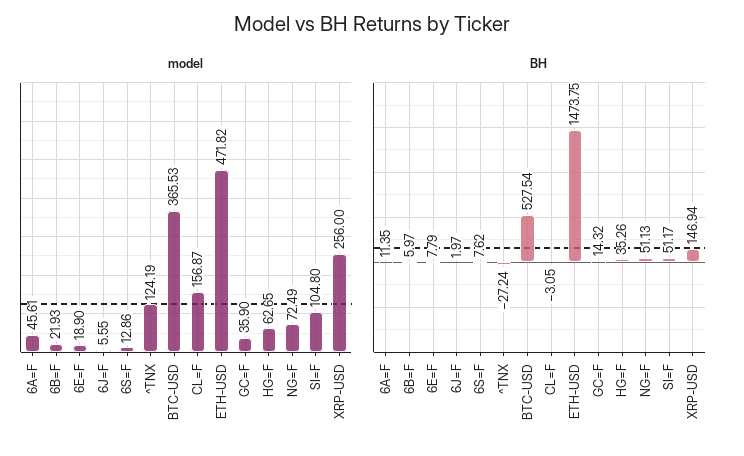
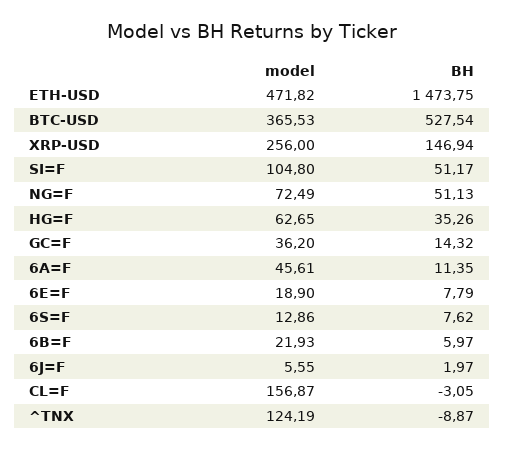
model, GC=F: 35.9 -> 36.2
BH, ^TNX: -27.24 -> -8.87

